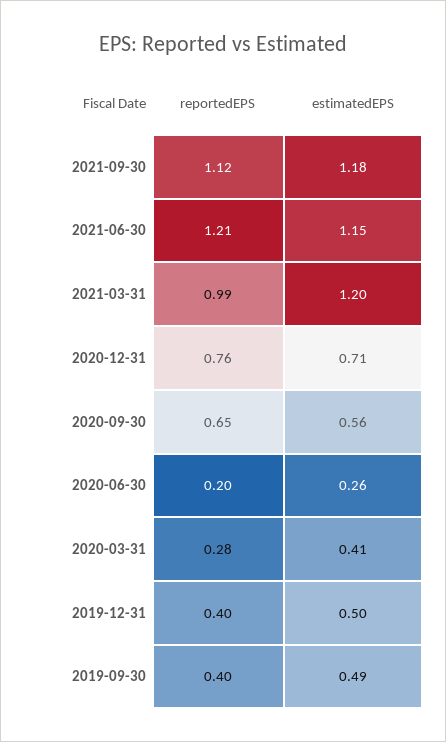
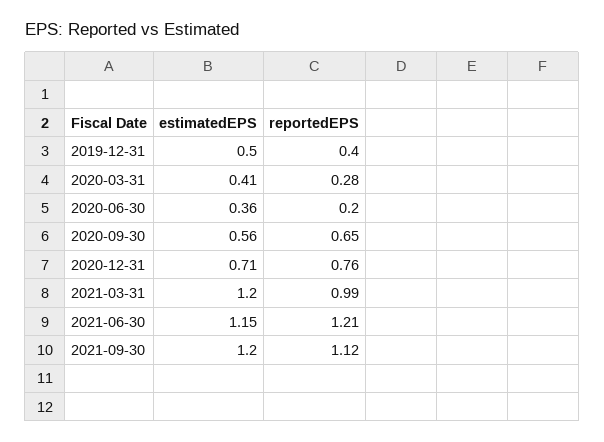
estimatedEPS, 2021-09-30: 1.18 -> 1.2
estimatedEPS, 2020-06-30: 0.26 -> 0.36
reportedEPS, 2019-09-30: 0.4 -> none
estimatedEPS, 2019-09-30: 0.49 -> none

